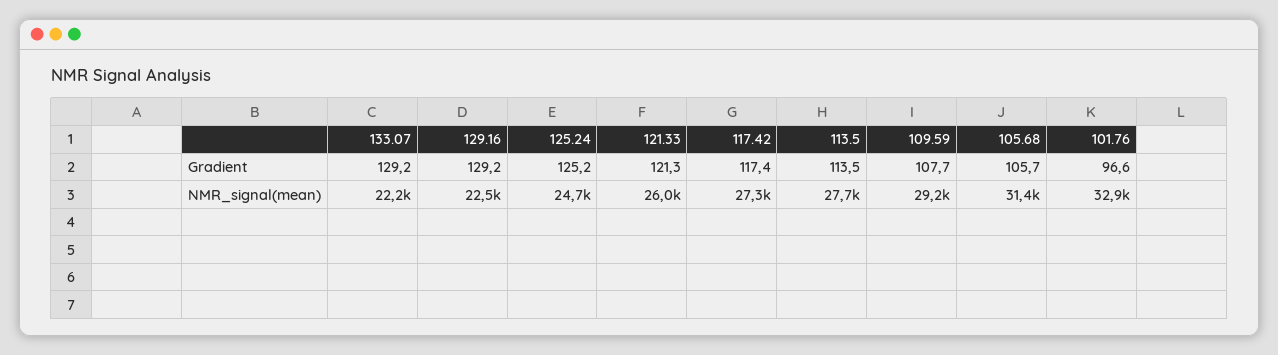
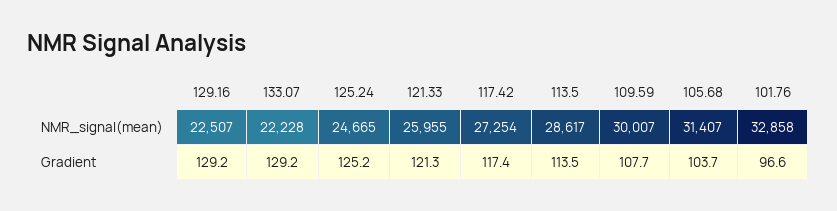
105.68, Gradient: 105.7 -> 103.7
113.5, NMR_signal(mean): 27700 -> 28617
109.59, NMR_signal(mean): 29200 -> 30007

